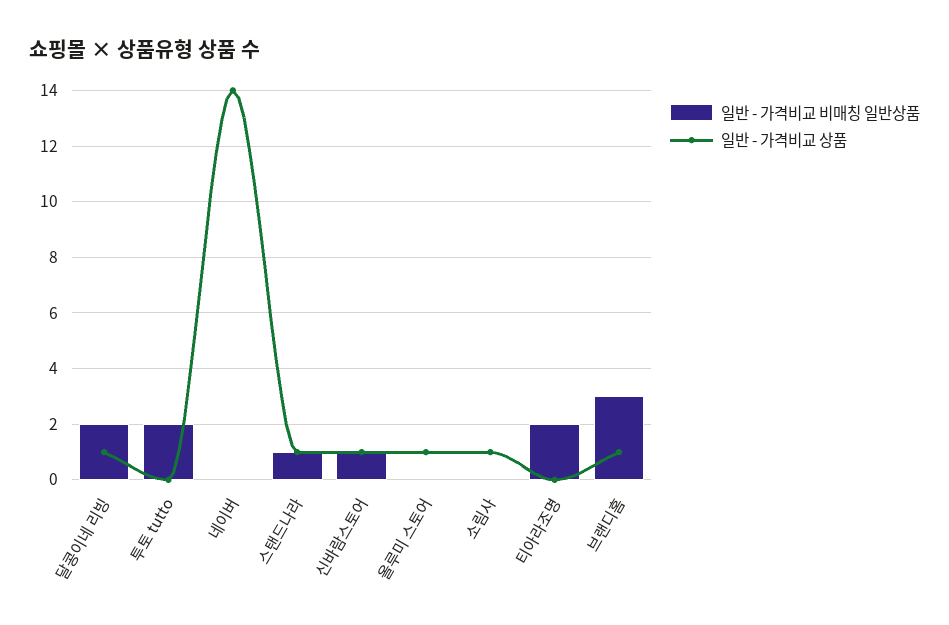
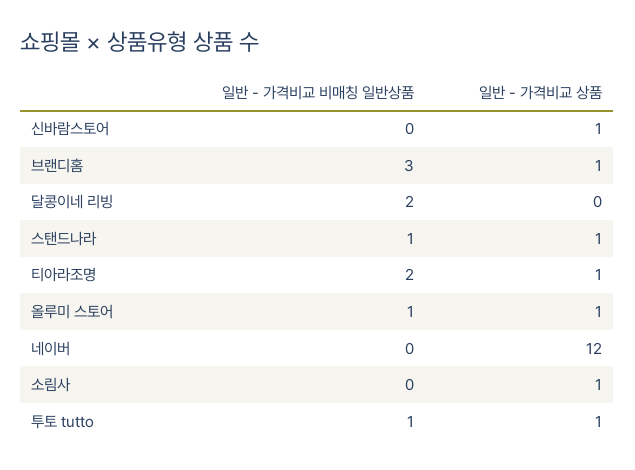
일반 - 가격비교 상품, 달콩이네 리빙: 1 -> 0
일반 - 가격비교 비매칭 일반상품, 투토 tutto: 2 -> 1
일반 - 가격비교 상품, 투토 tutto: 0 -> 1
일반 - 가격비교 상품, 네이버: 14 -> 12
일반 - 가격비교 비매칭 일반상품, 신바람스토어: 1 -> 0
일반 - 가격비교 비매칭 일반상품, 올루미 스토어: 0 -> 1
일반 - 가격비교 상품, 티아라조명: 0 -> 1

